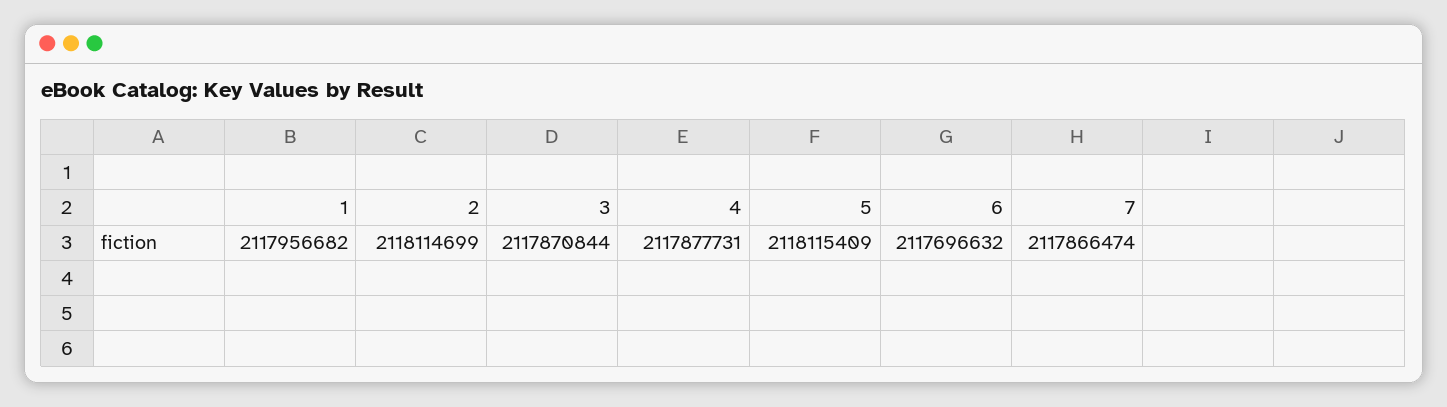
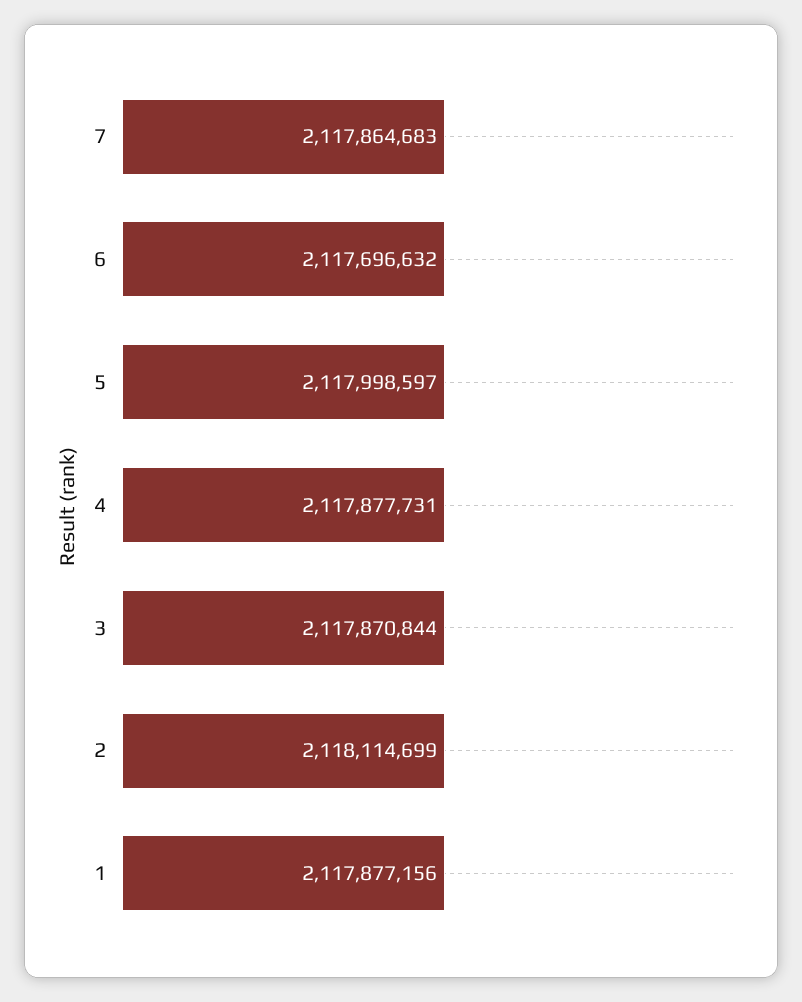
1: 2117956682 -> 2117877156
5: 2118115409 -> 2117998597
7: 2117866474 -> 2117864683

